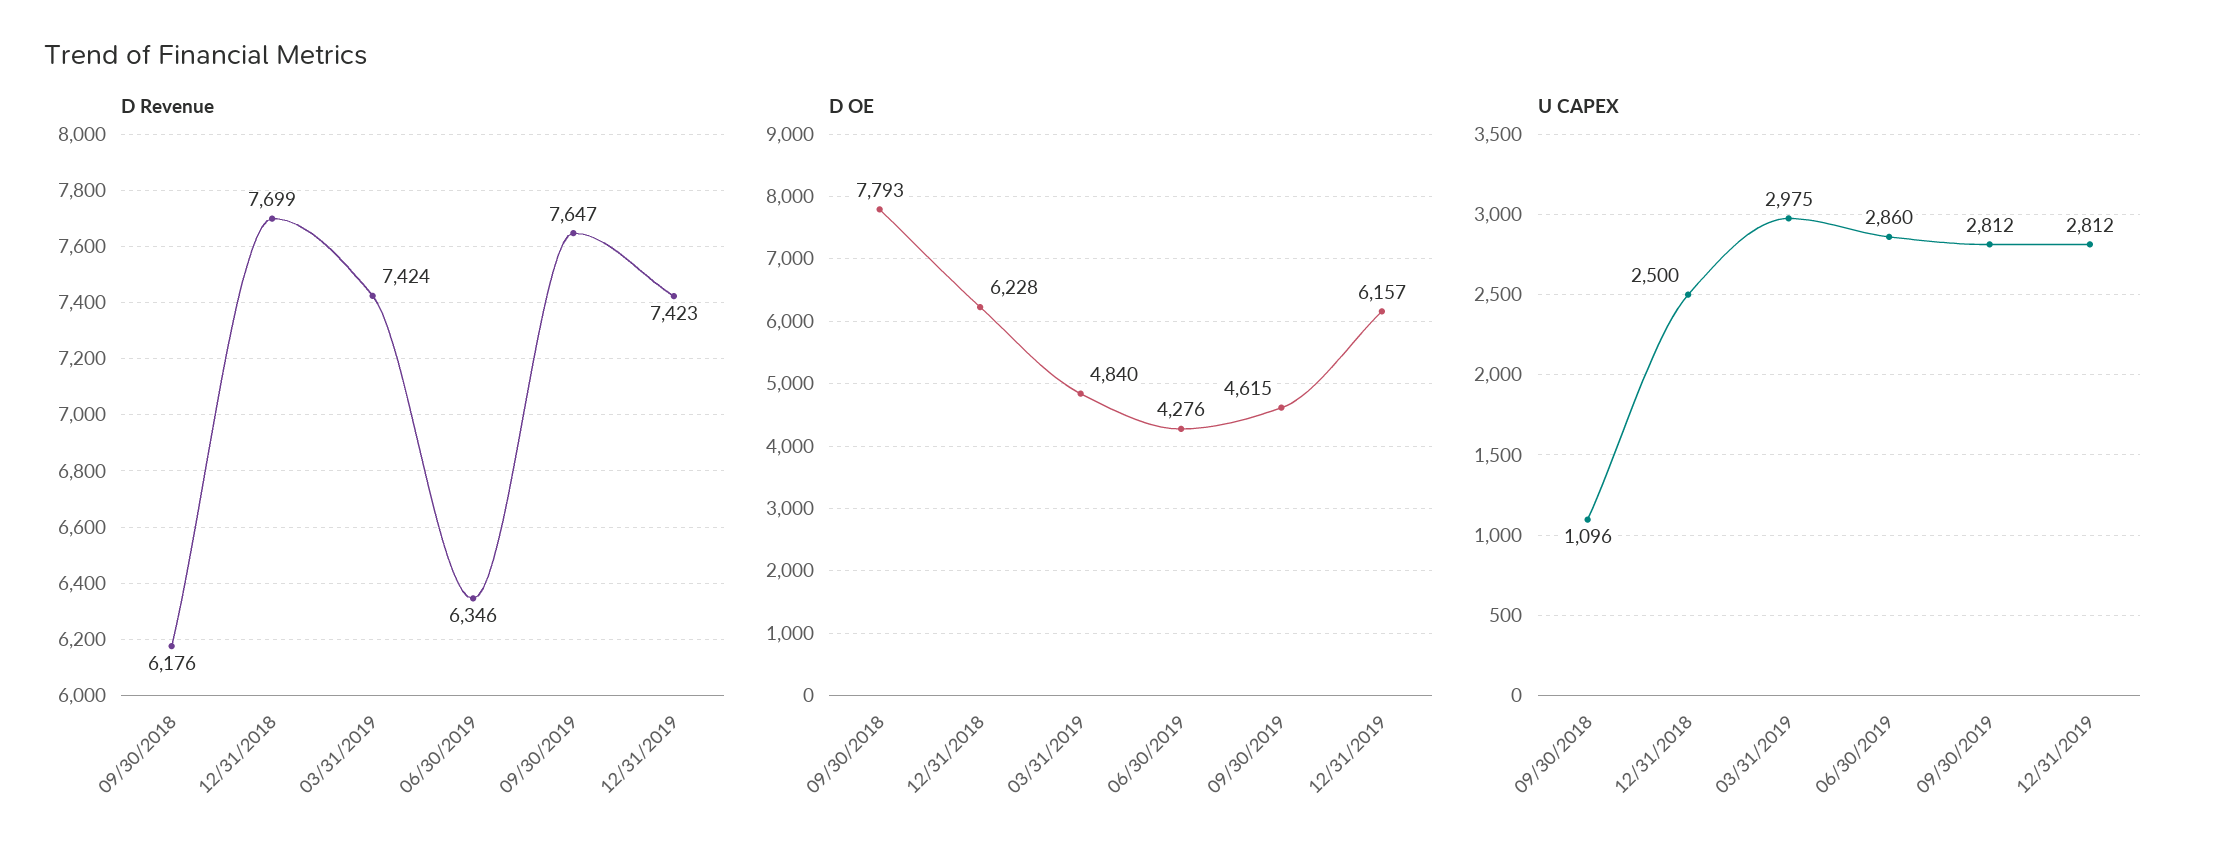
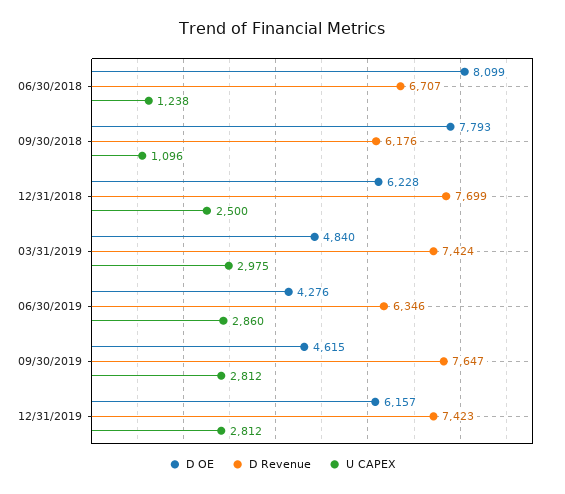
D OE, 06/30/2018: none -> 8099
D Revenue, 06/30/2018: none -> 6707
U CAPEX, 06/30/2018: none -> 1238

